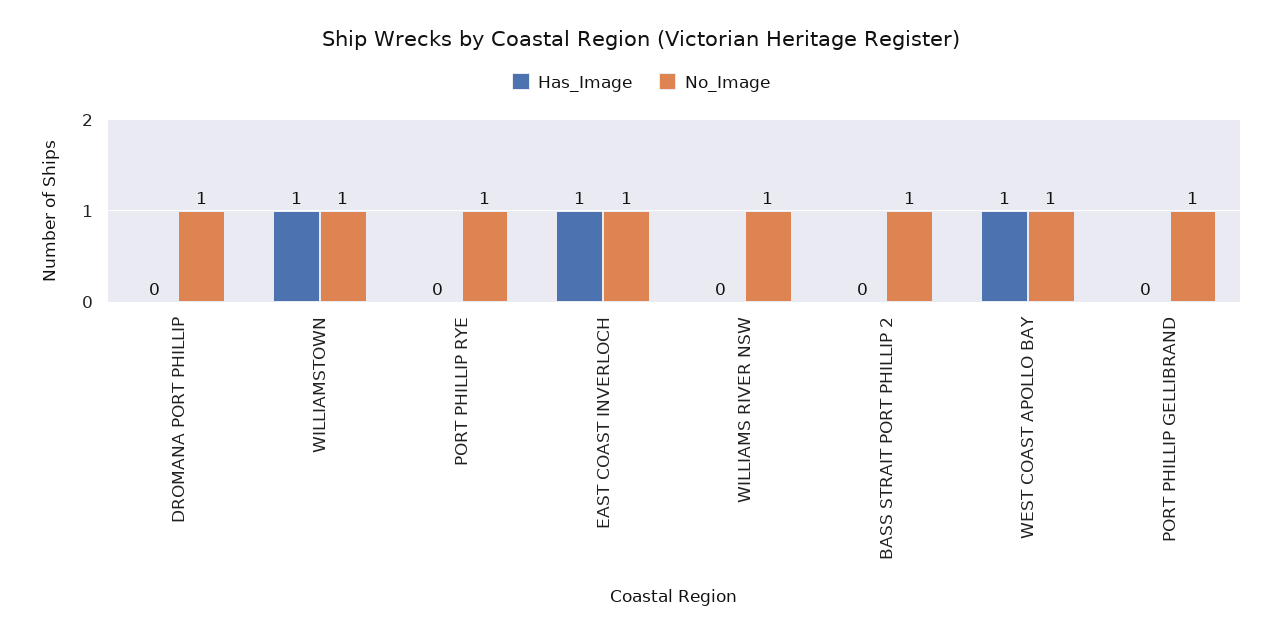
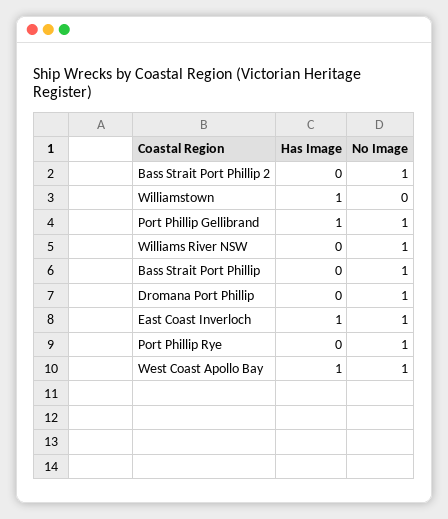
No_Image, WILLIAMSTOWN: 1 -> 0
Has_Image, PORT PHILLIP GELLIBRAND: 0 -> 1
Has_Image, Bass Strait Port Phillip: none -> 0
No_Image, Bass Strait Port Phillip: none -> 1

